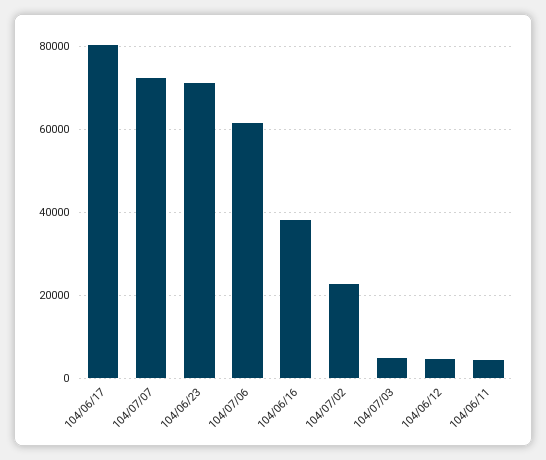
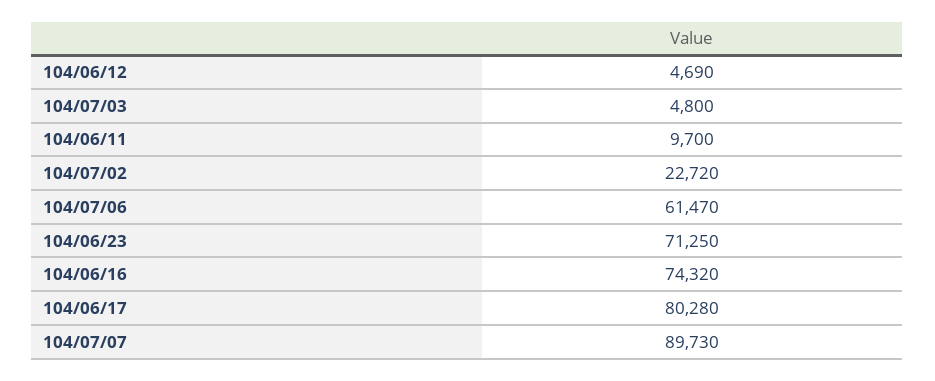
104/07/07: 72000 -> 89730
104/06/16: 38000 -> 74320
104/06/11: 4000 -> 9700

